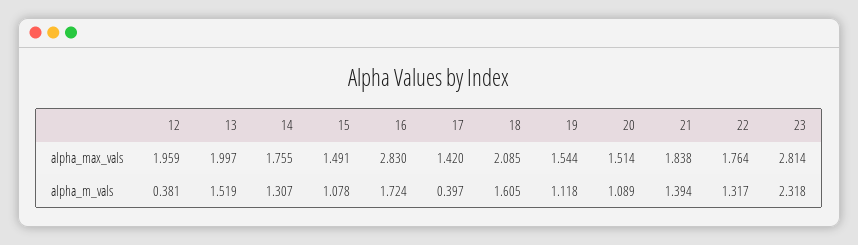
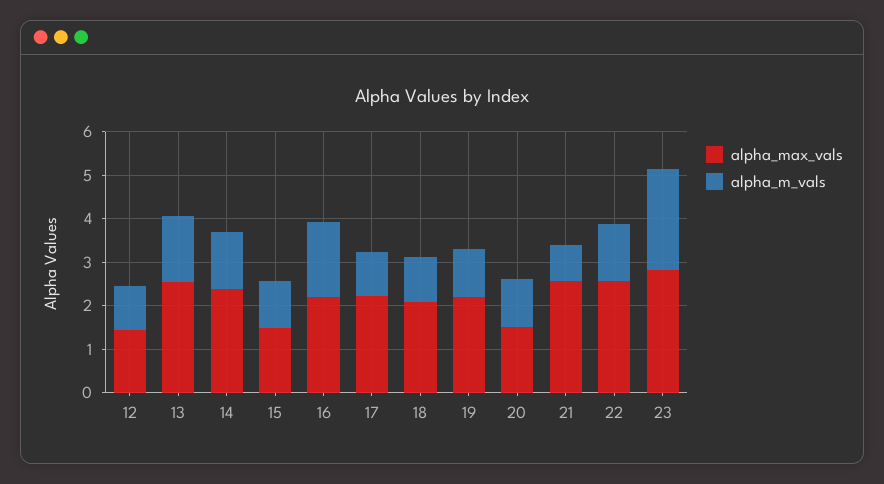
alpha_max_vals, 12: 1.959 -> 1.4
alpha_max_vals, 13: 1.997 -> 2.6
alpha_max_vals, 14: 1.755 -> 2.4
alpha_max_vals, 16: 2.83 -> 2.2
alpha_max_vals, 17: 1.42 -> 2.2
alpha_max_vals, 19: 1.544 -> 2.2
alpha_max_vals, 21: 1.838 -> 2.6
alpha_max_vals, 22: 1.764 -> 2.6
alpha_m_vals, 12: 0.381 -> 1
alpha_m_vals, 17: 0.397 -> 1
alpha_m_vals, 18: 1.605 -> 1
alpha_m_vals, 21: 1.394 -> 0.8

